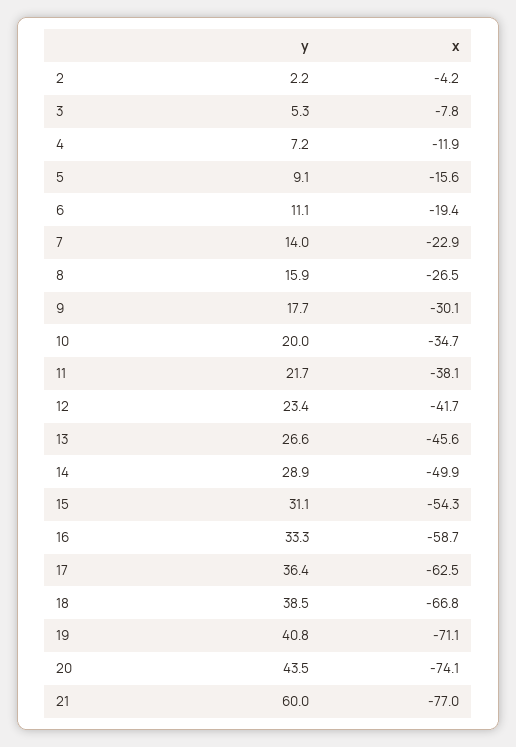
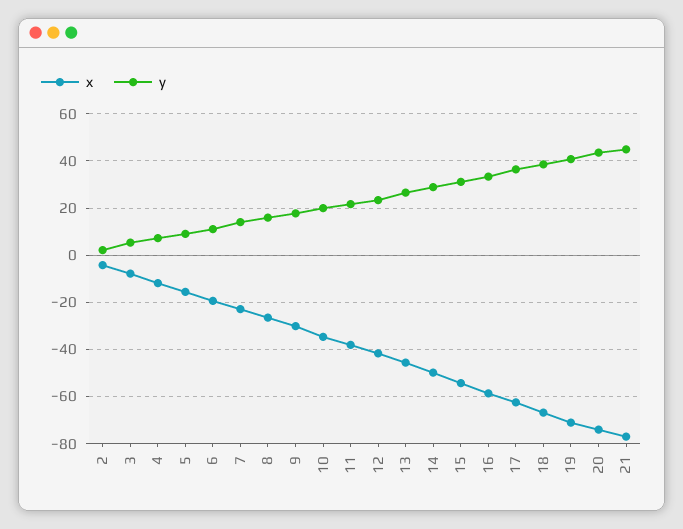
y, 21: 60 -> 45

